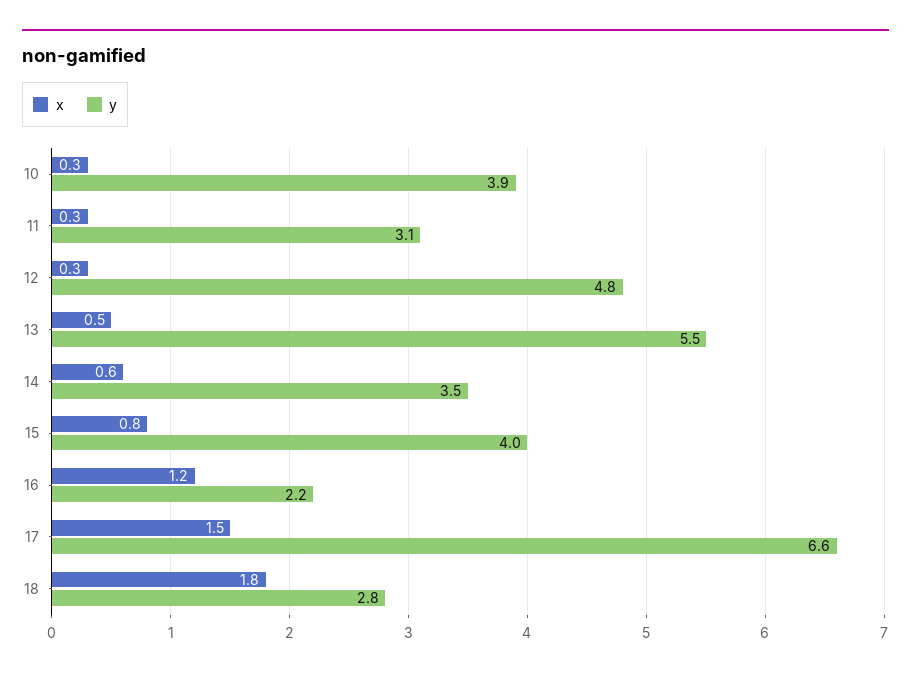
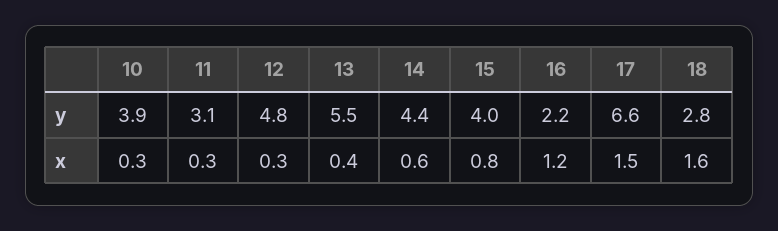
x, 13: 0.5 -> 0.4
y, 14: 3.5 -> 4.4
x, 18: 1.8 -> 1.6

